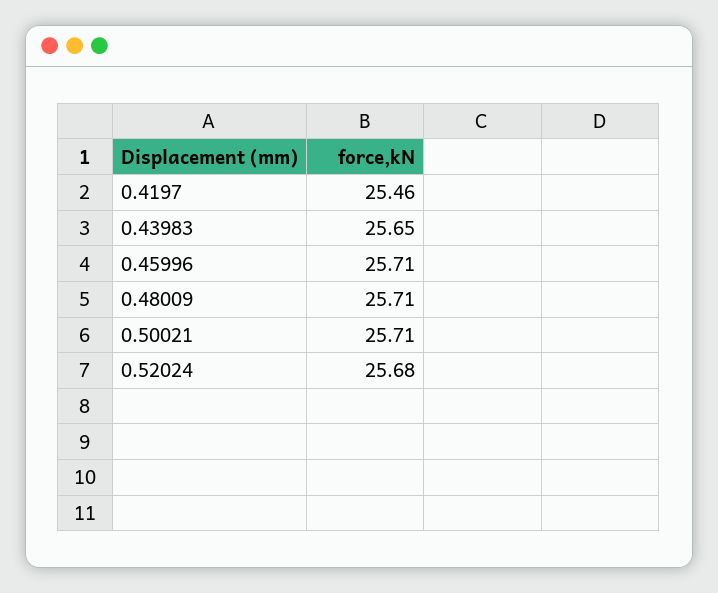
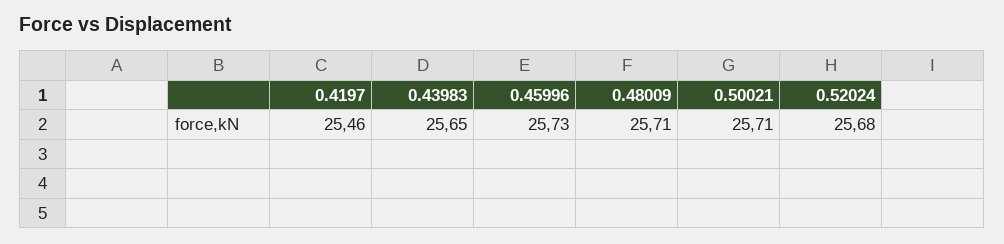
0.45996: 25.71 -> 25.73

